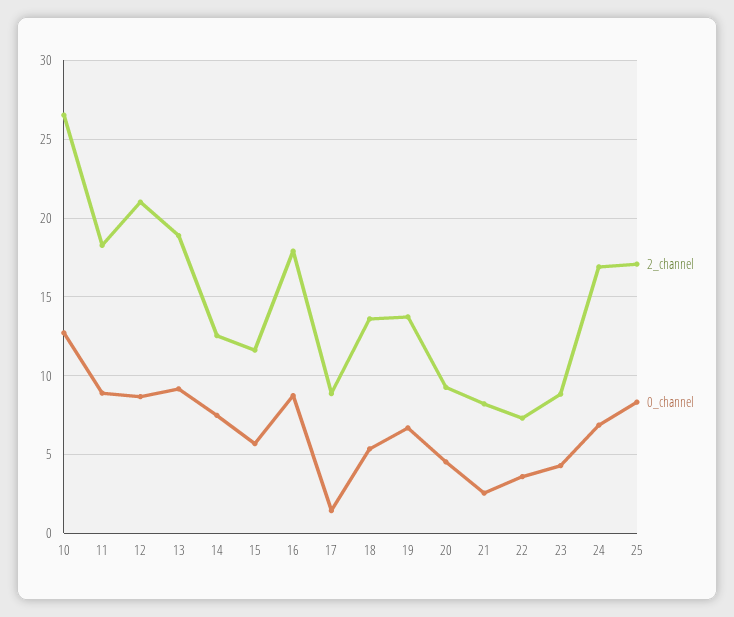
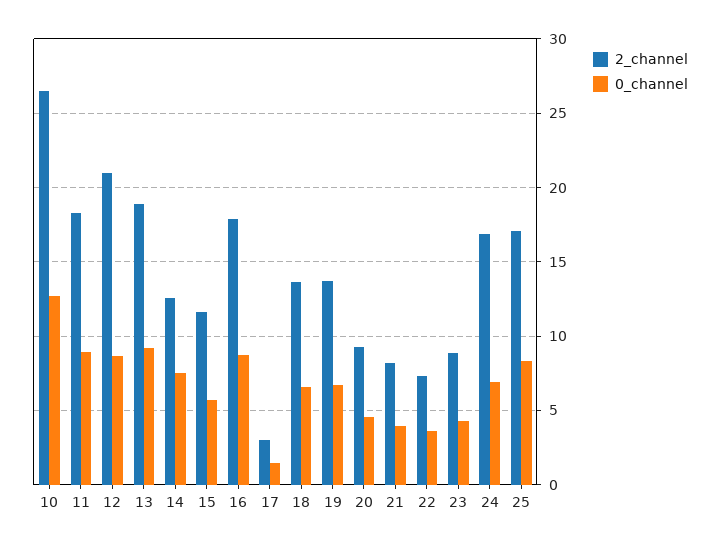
2_channel, 17: 9 -> 3
0_channel, 18: 5.5 -> 6.5
0_channel, 21: 2.5 -> 4

